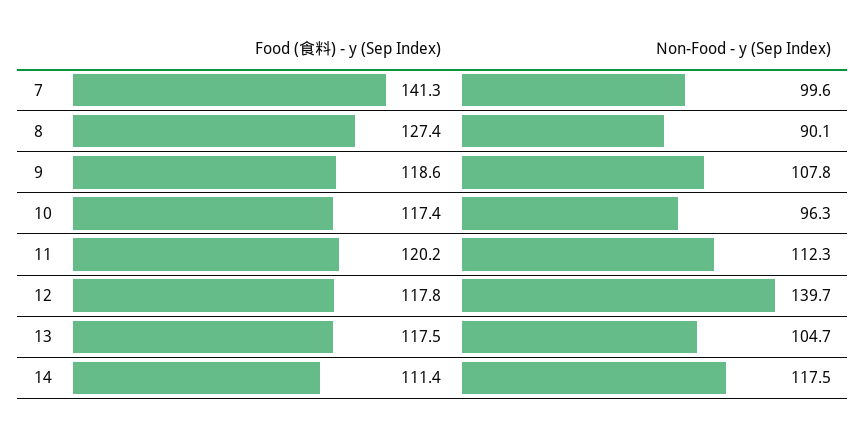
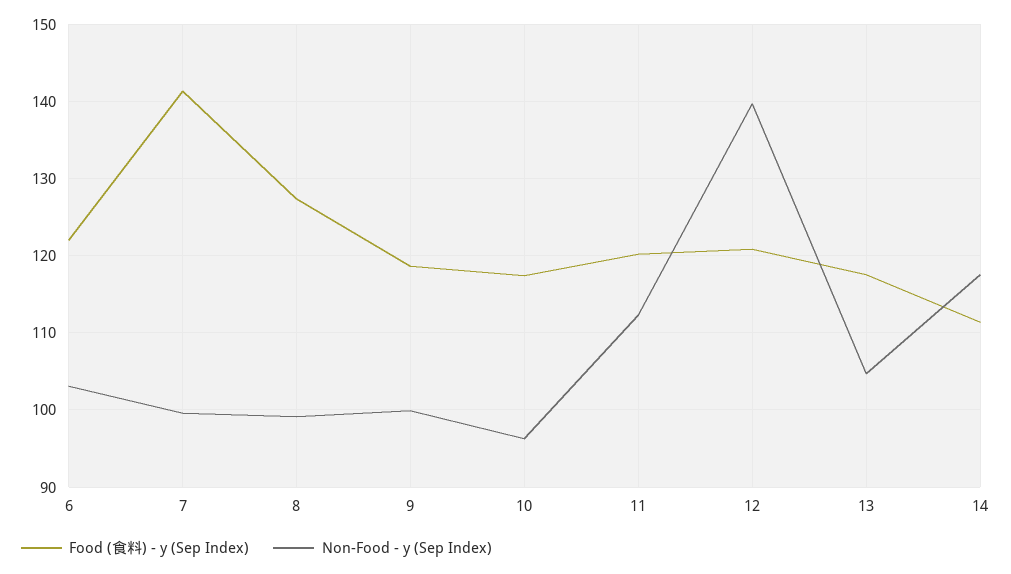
Non-Food - y (Sep Index), 8: 90.1 -> 99
Non-Food - y (Sep Index), 9: 107.8 -> 100
Food (食料) - y (Sep Index), 12: 117.8 -> 121
Food (食料) - y (Sep Index), 6: none -> 122
Non-Food - y (Sep Index), 6: none -> 103

